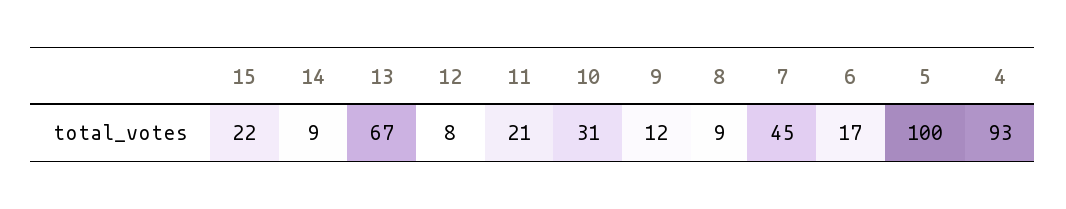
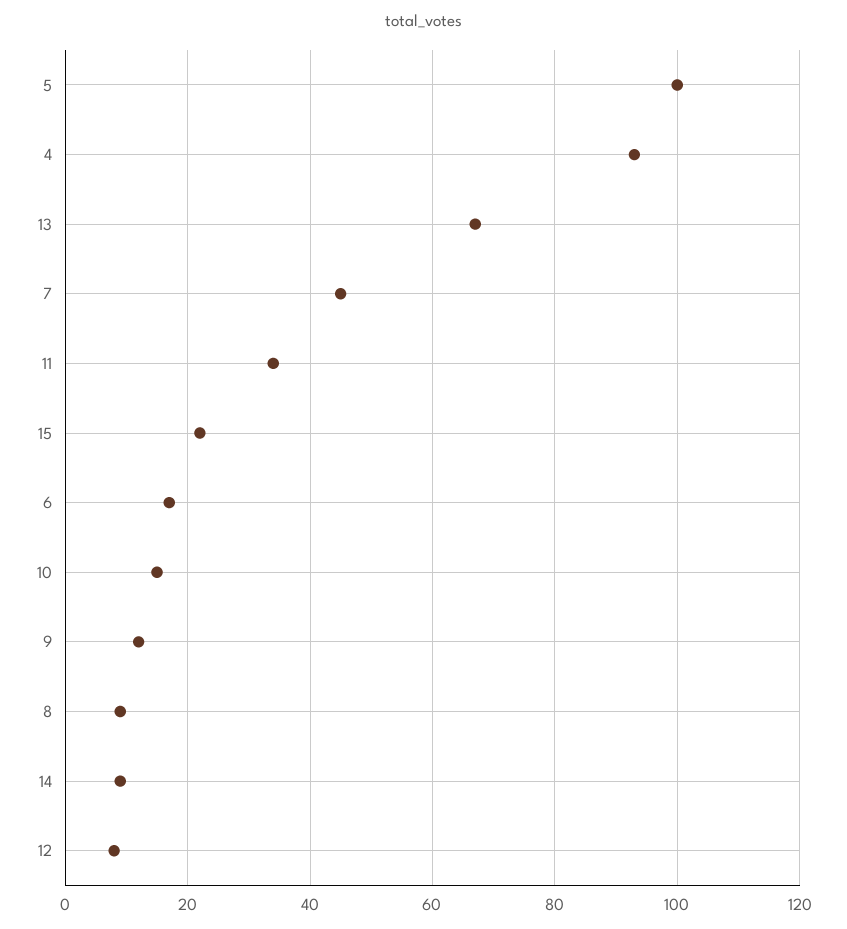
11: 21 -> 35
10: 31 -> 15

